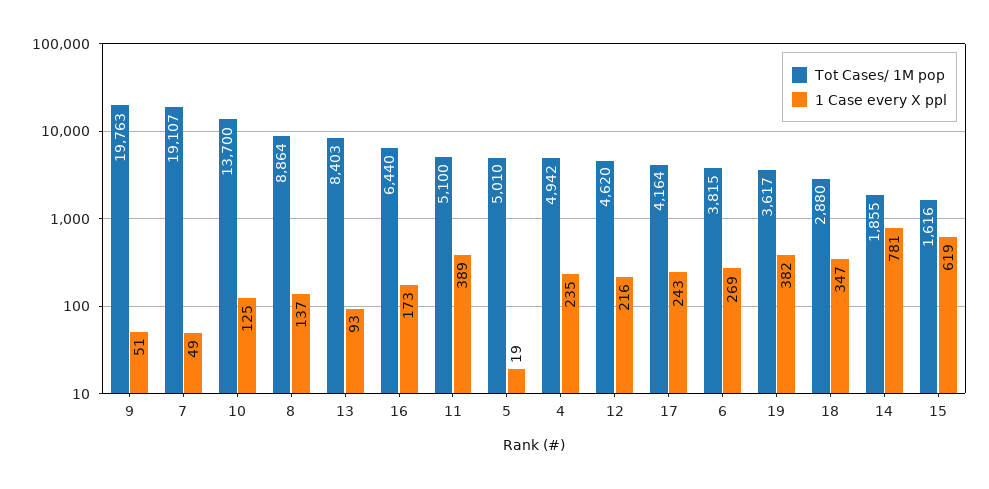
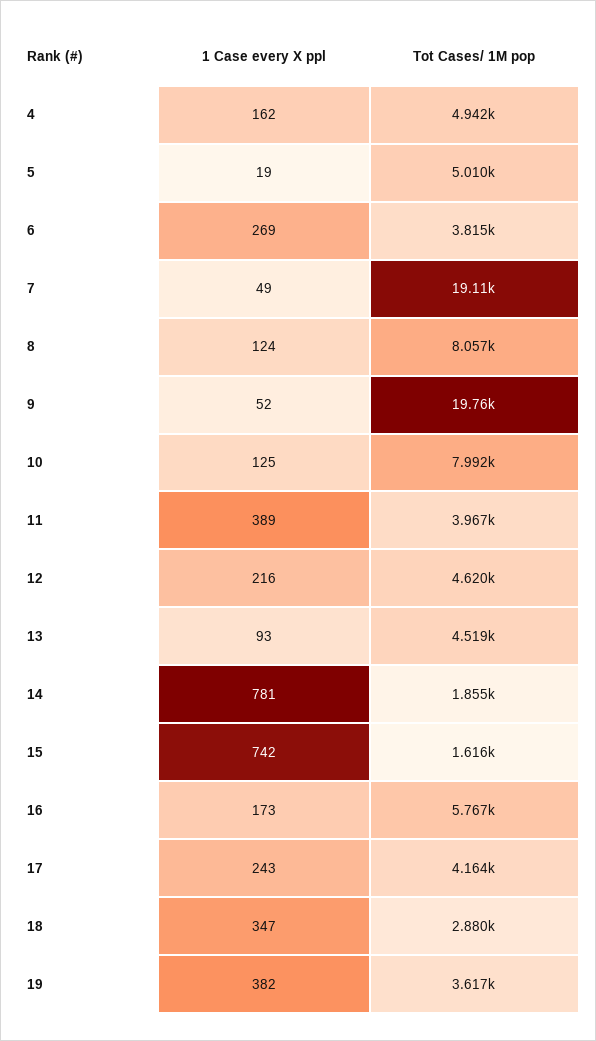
1 Case every X ppl, 9: 51 -> 52
Tot Cases/ 1M pop, 10: 13700 -> 7992
Tot Cases/ 1M pop, 8: 8864 -> 8057
1 Case every X ppl, 8: 137 -> 124
Tot Cases/ 1M pop, 13: 8403 -> 4519
Tot Cases/ 1M pop, 16: 6440 -> 5767
Tot Cases/ 1M pop, 11: 5100 -> 3967
1 Case every X ppl, 4: 235 -> 162
1 Case every X ppl, 15: 619 -> 742

